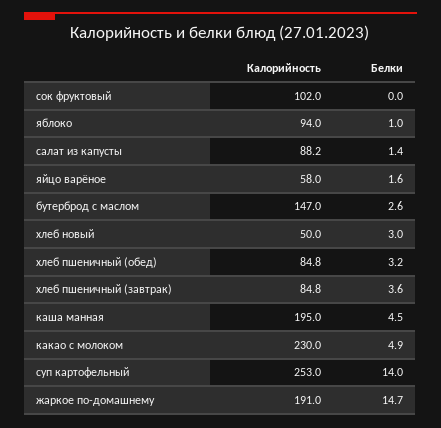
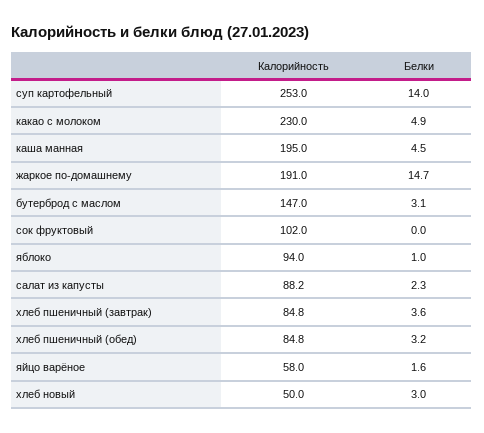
Белки, салат из капусты: 1.4 -> 2.3
Белки, бутерброд с маслом: 2.6 -> 3.1

